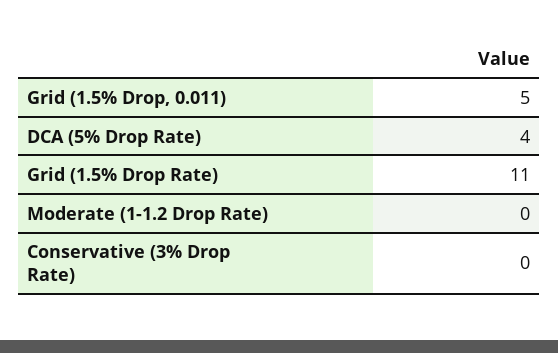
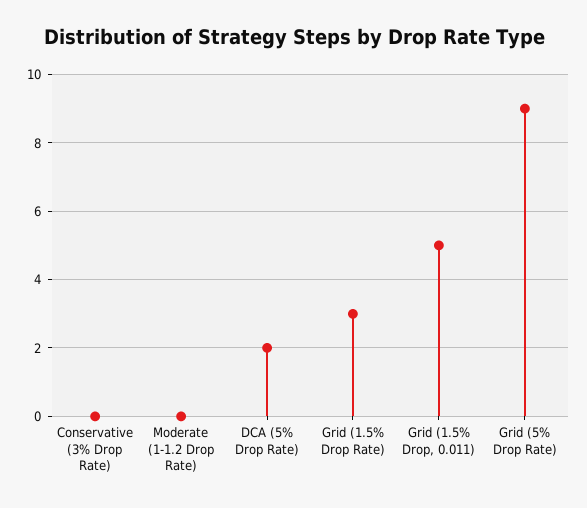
DCA (5% Drop Rate): 4 -> 2
Grid (1.5% Drop Rate): 11 -> 3
Grid (5% Drop Rate): none -> 9

